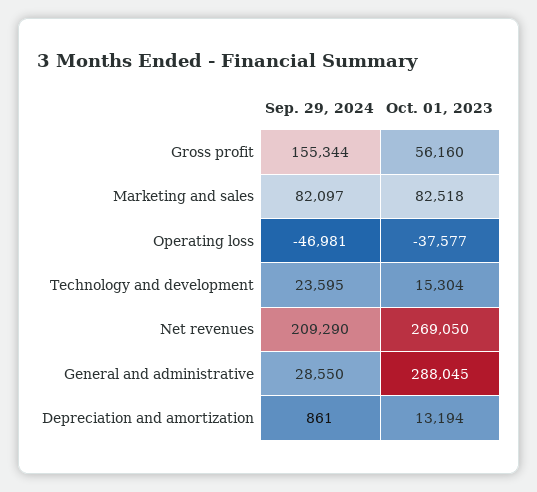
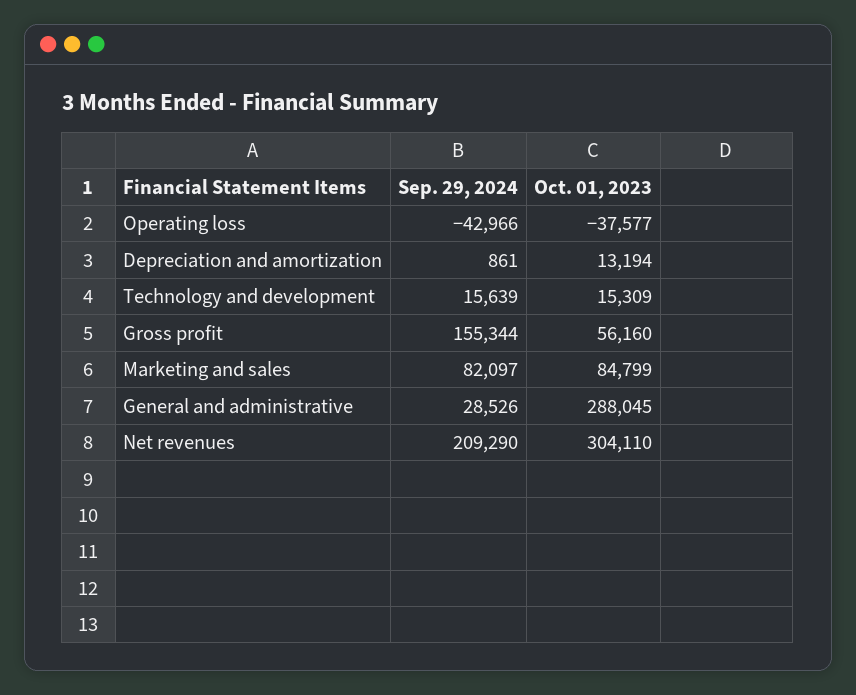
Oct. 01, 2023, Marketing and sales: 82518 -> 84799
Sep. 29, 2024, Operating loss: -46981 -> -42966
Sep. 29, 2024, Technology and development: 23595 -> 15639
Oct. 01, 2023, Technology and development: 15304 -> 15309
Oct. 01, 2023, Net revenues: 269050 -> 304110
Sep. 29, 2024, General and administrative: 28550 -> 28526

